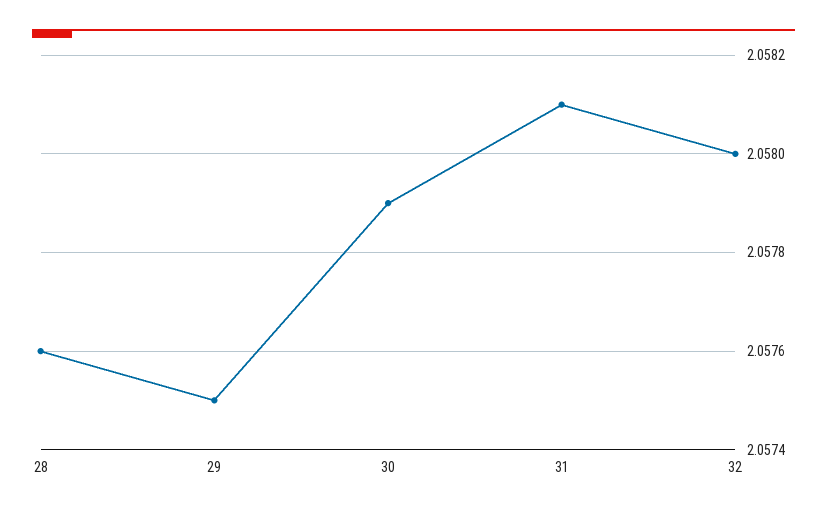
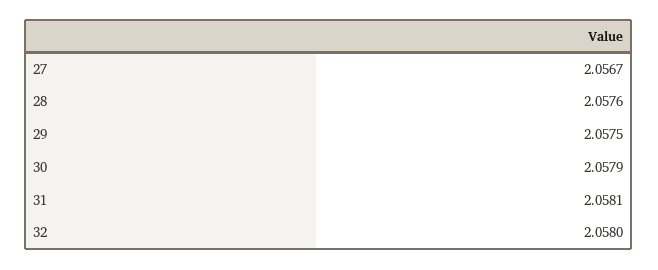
27: none -> 2.0567

